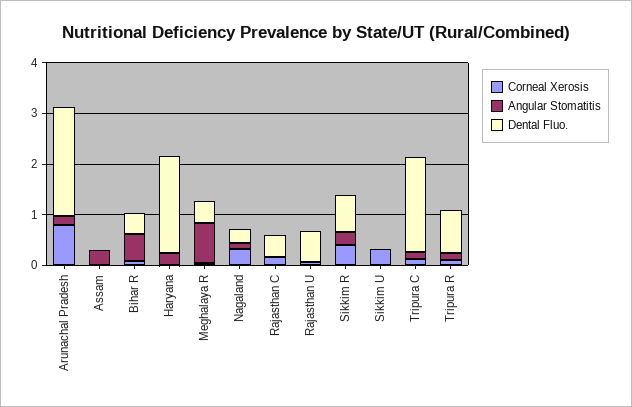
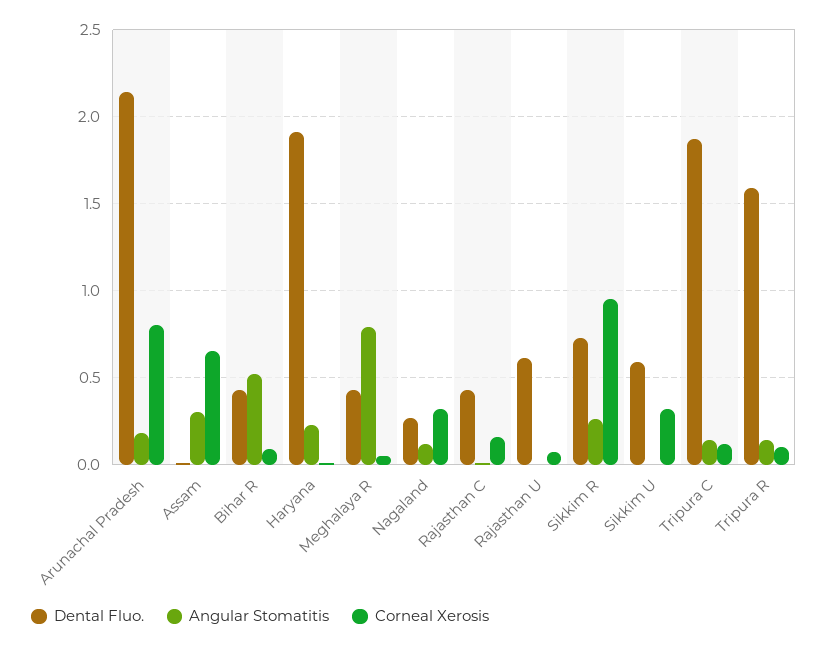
Corneal Xerosis, Assam: 0 -> 0.65
Corneal Xerosis, Sikkim R: 0.4 -> 0.95
Dental Fluo., Sikkim U: 0 -> 0.6
Dental Fluo., Tripura R: 0.8 -> 1.6

